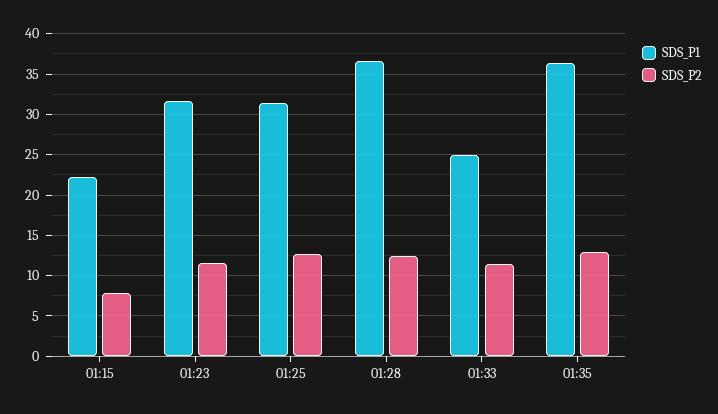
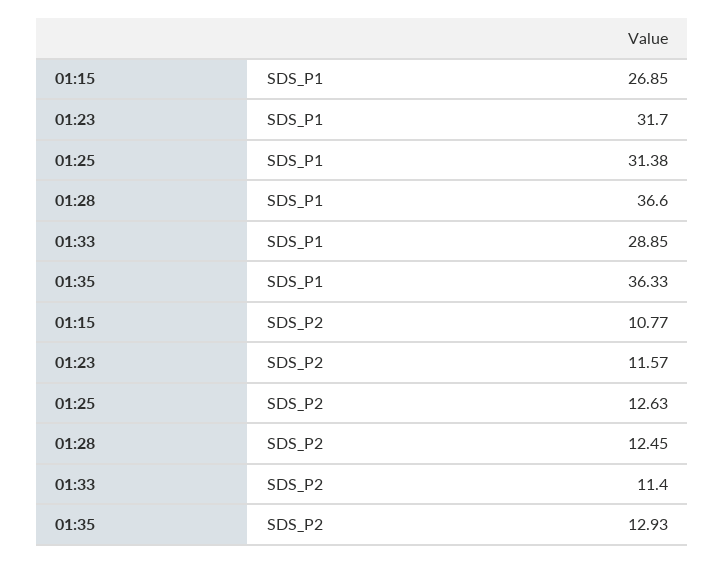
SDS_P1, 01:15: 22 -> 26.85
SDS_P2, 01:15: 8 -> 10.77
SDS_P1, 01:33: 25 -> 28.85

